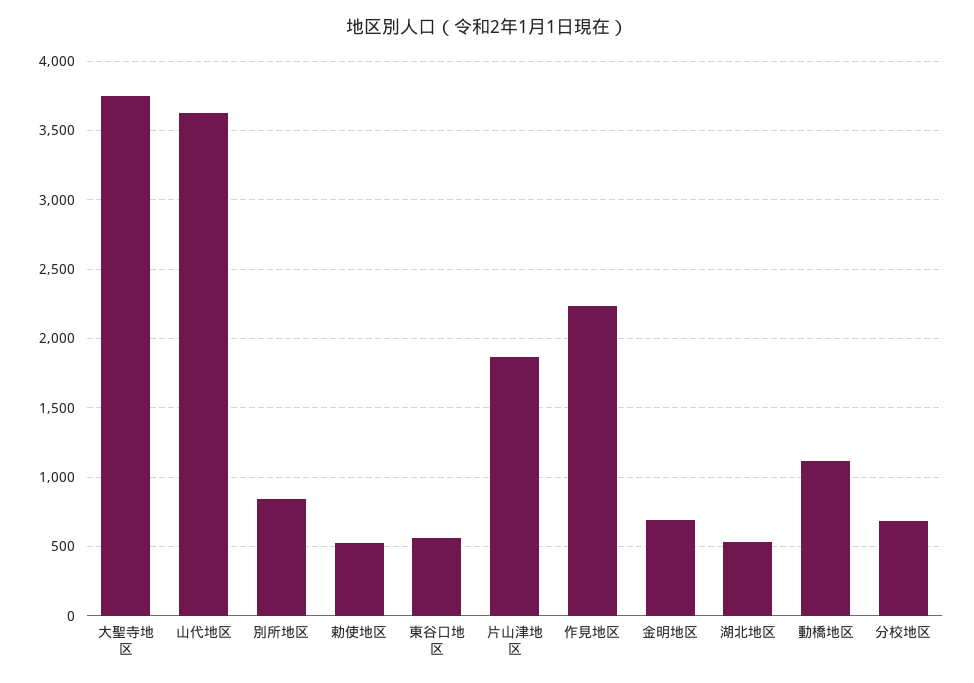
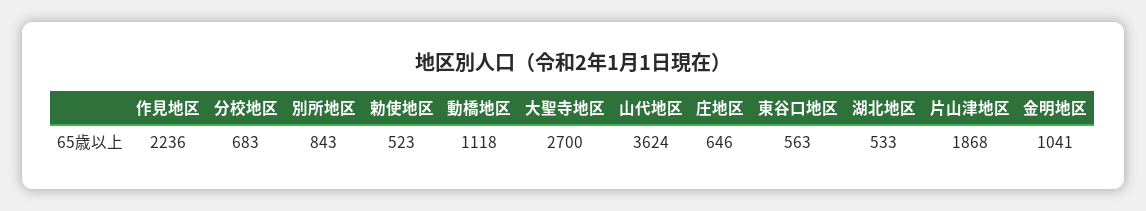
大聖寺地区: 3750 -> 2700
金明地区: 700 -> 1041
庄地区: none -> 646

